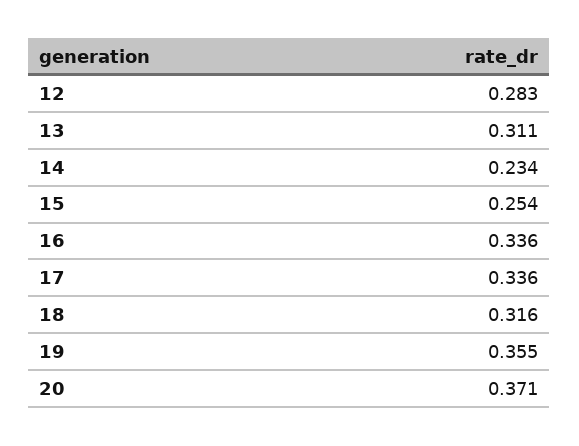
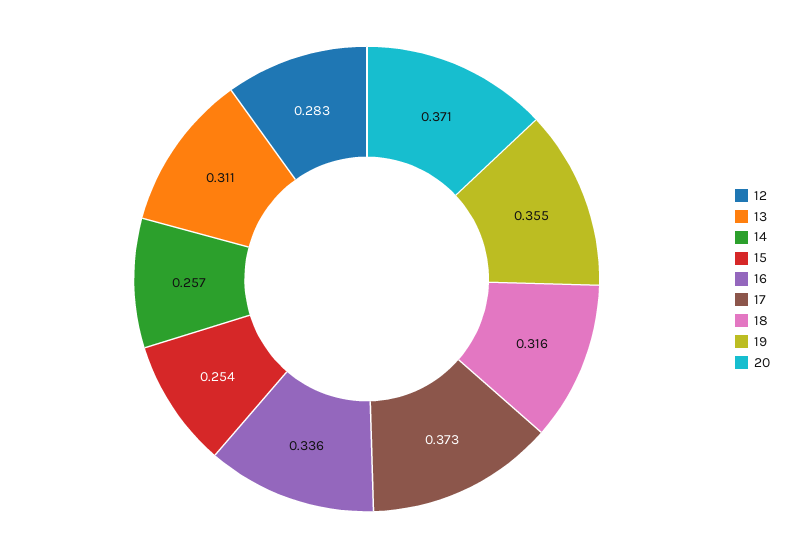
14: 0.234 -> 0.257
17: 0.336 -> 0.373

